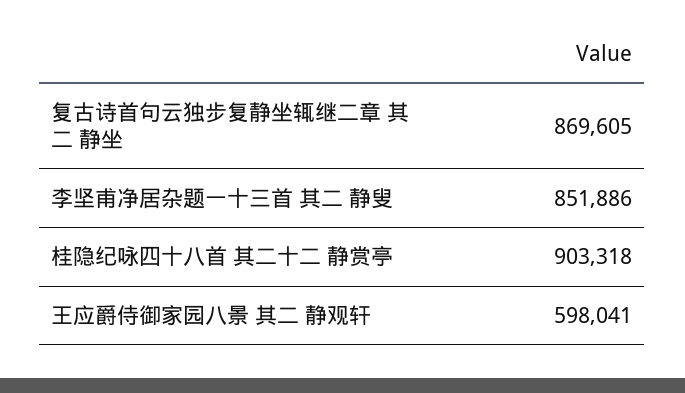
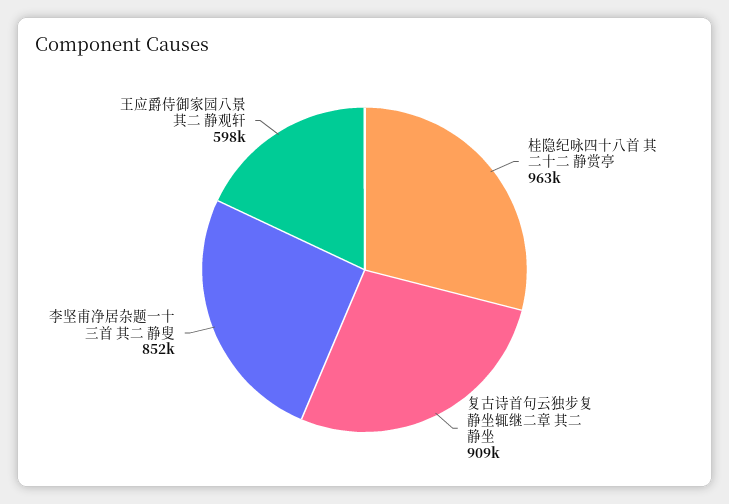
复古诗首句云独步复静坐辄继二章 其二 静坐: 869605 -> 909000
桂隐纪咏四十八首 其二十二 静赏亭: 903318 -> 963000

